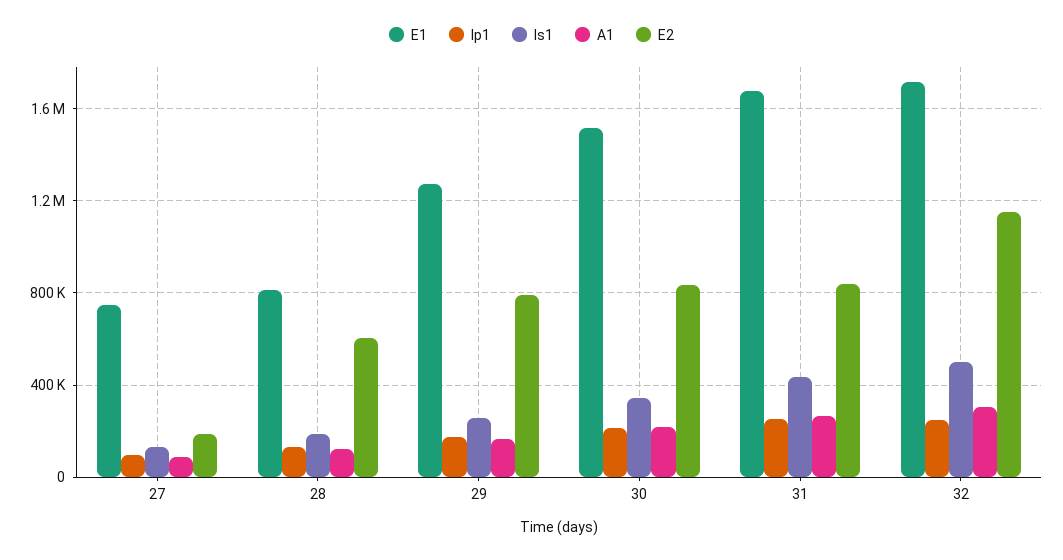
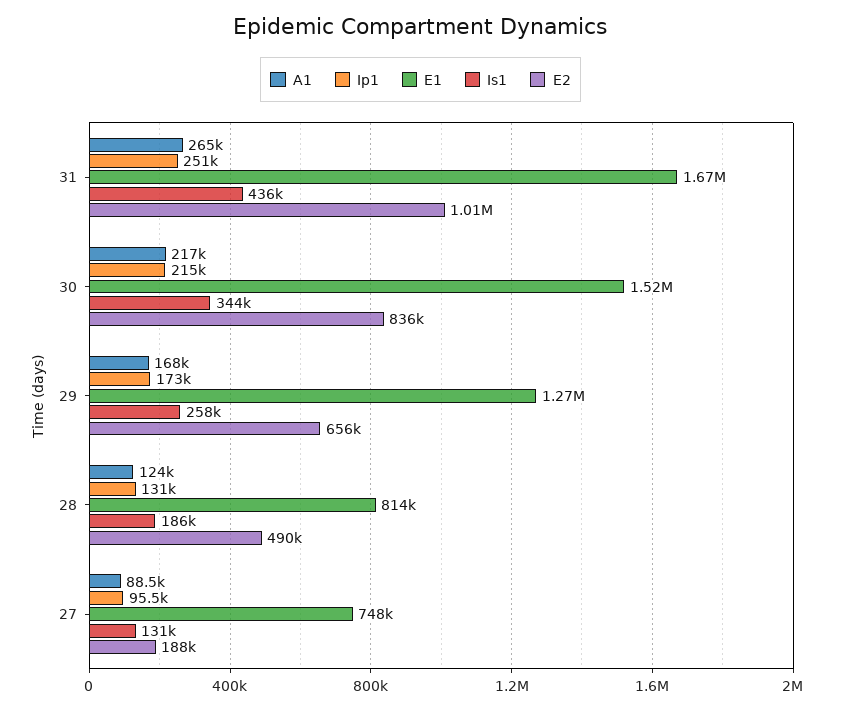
E2, 28: 600000 -> 490000
E2, 29: 800000 -> 656000
E2, 31: 850000 -> 1010000
E1, 32: 1700000 -> none
Ip1, 32: 250000 -> none
Is1, 32: 500000 -> none
A1, 32: 300000 -> none
E2, 32: 1150000 -> none

